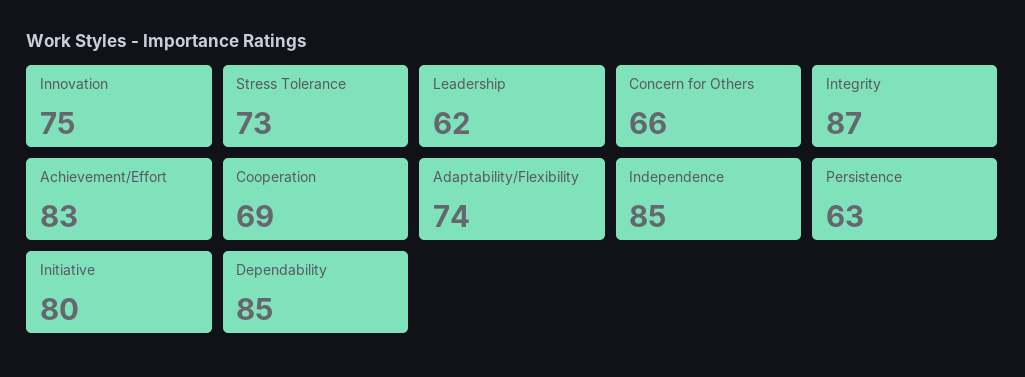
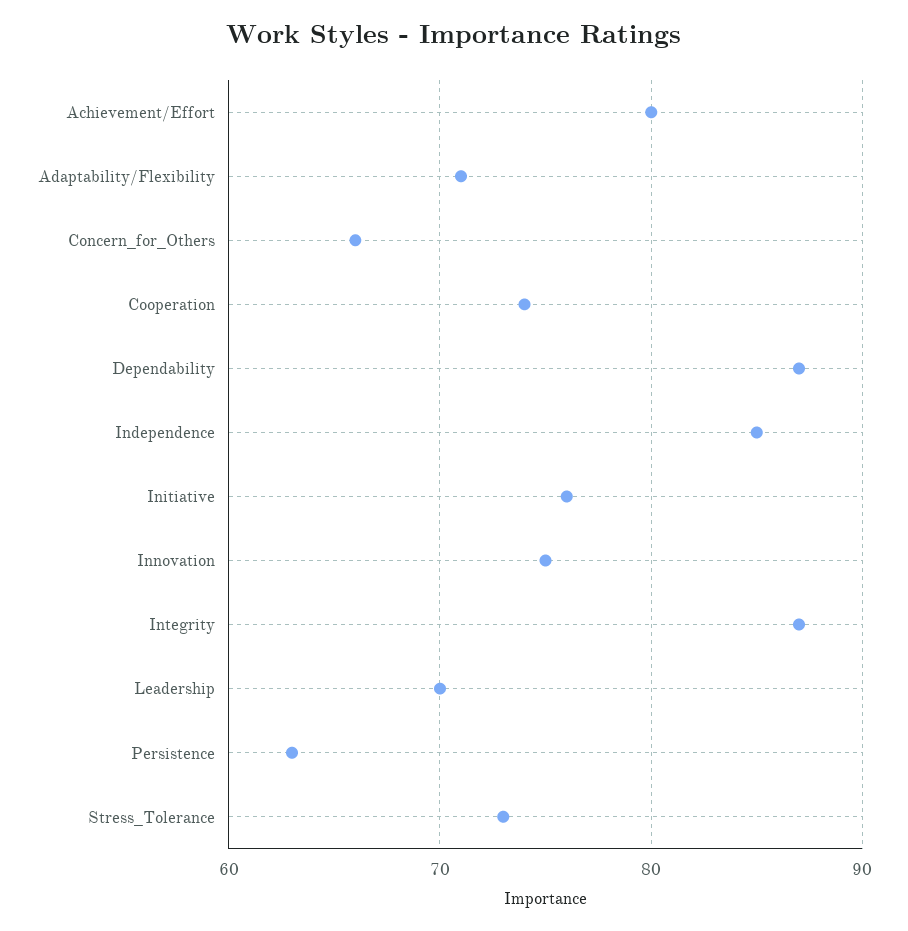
Leadership: 62 -> 70
Achievement/Effort: 83 -> 80
Cooperation: 69 -> 74
Adaptability/Flexibility: 74 -> 71
Initiative: 80 -> 76
Dependability: 85 -> 87

